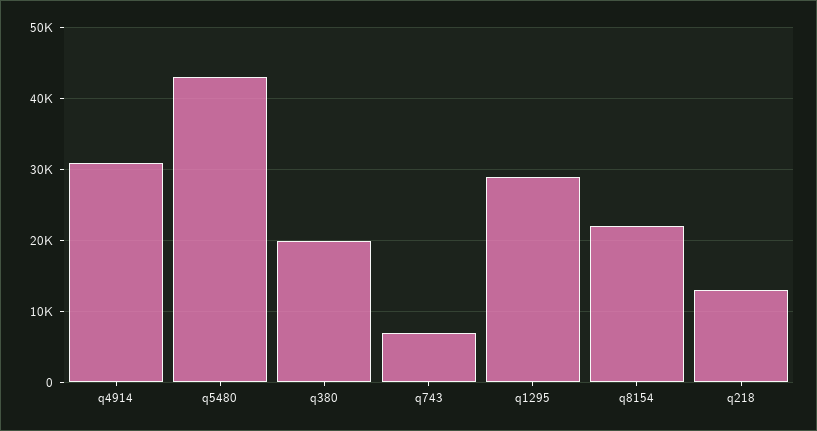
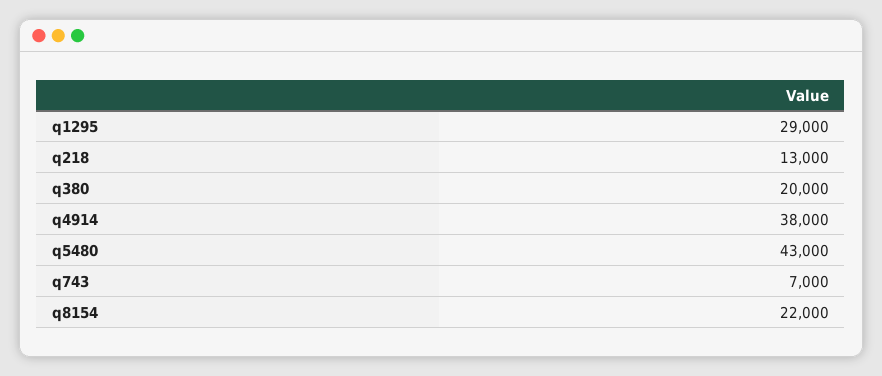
q4914: 31000 -> 38000

